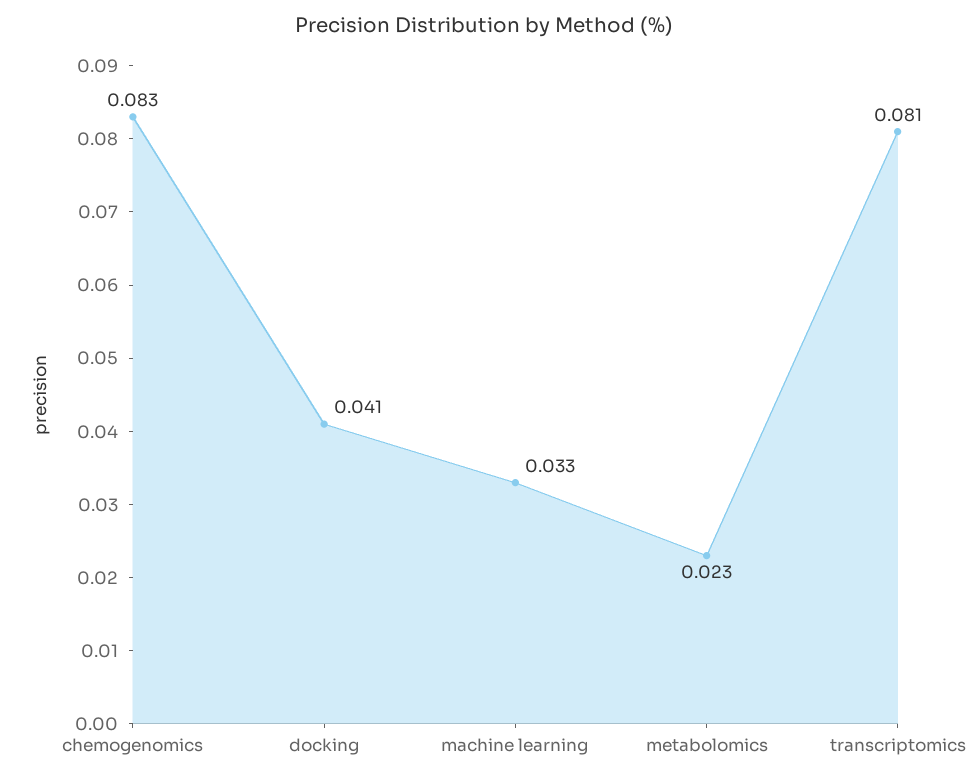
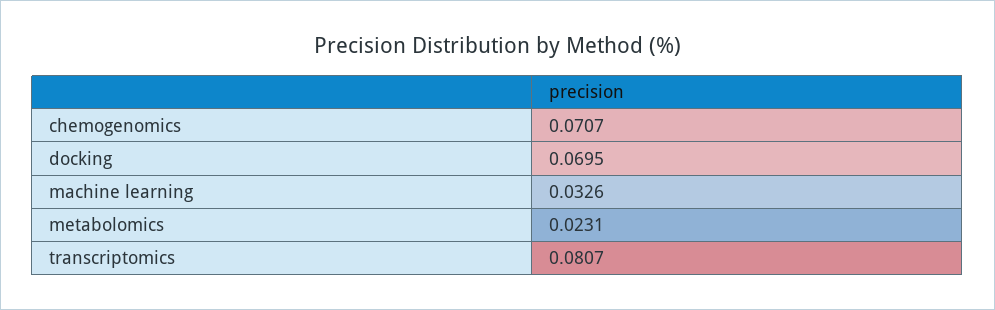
chemogenomics: 0.083 -> 0.0707
docking: 0.041 -> 0.0695

